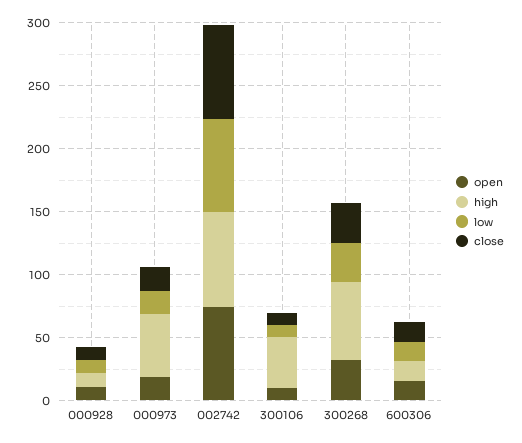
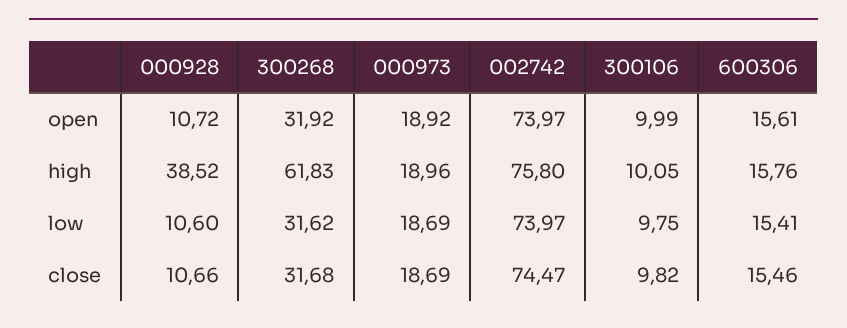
high, 000928: 10 -> 38.52
high, 000973: 50 -> 18.96
high, 300106: 40 -> 10.05

